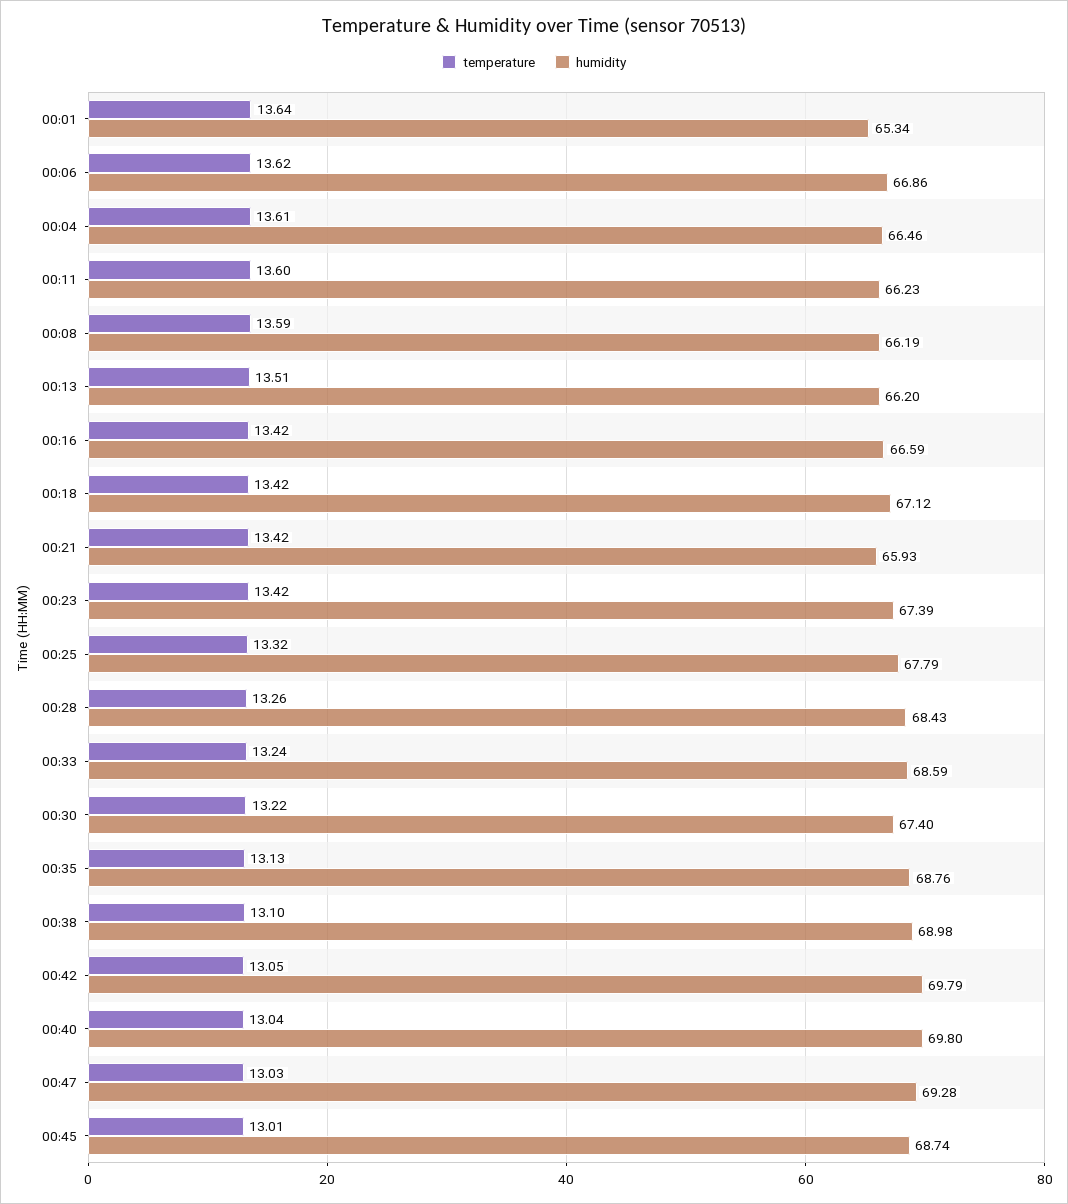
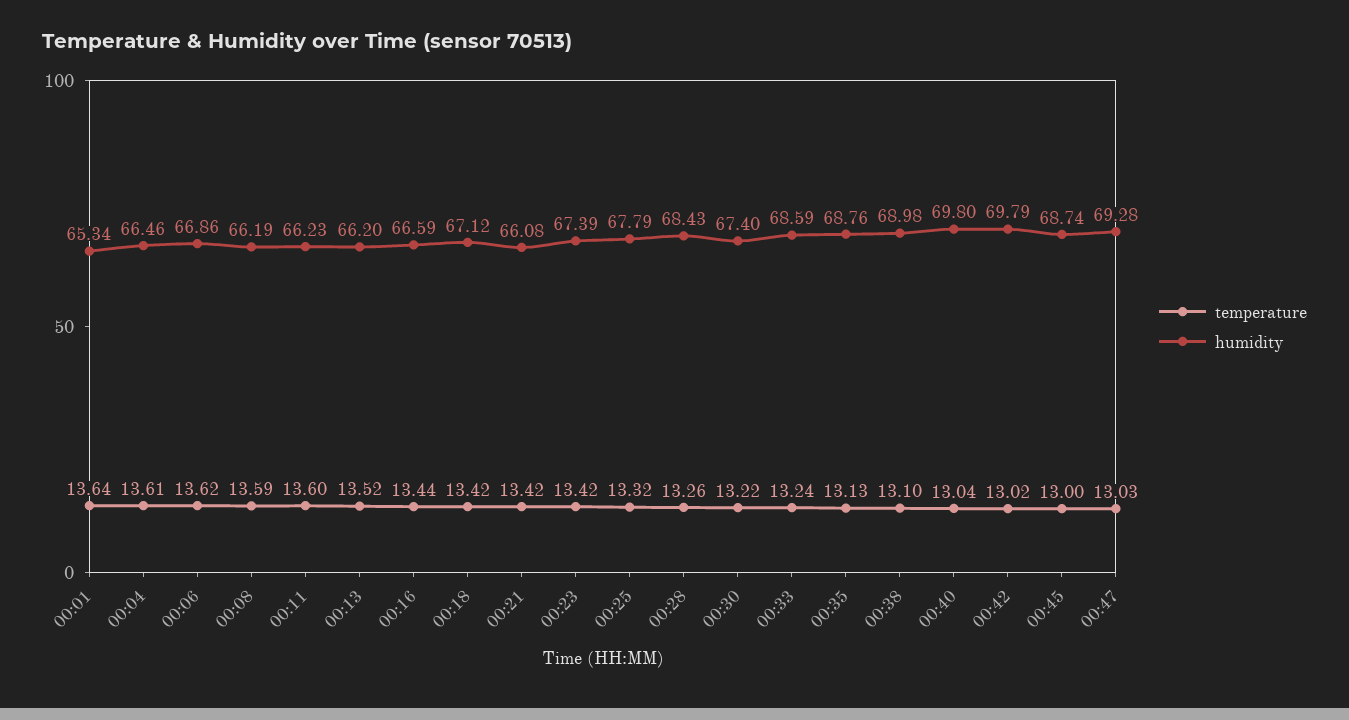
temperature, 00:13: 13.51 -> 13.52
temperature, 00:16: 13.42 -> 13.44
humidity, 00:21: 65.93 -> 66.08
temperature, 00:42: 13.05 -> 13.02
temperature, 00:45: 13.01 -> 13

